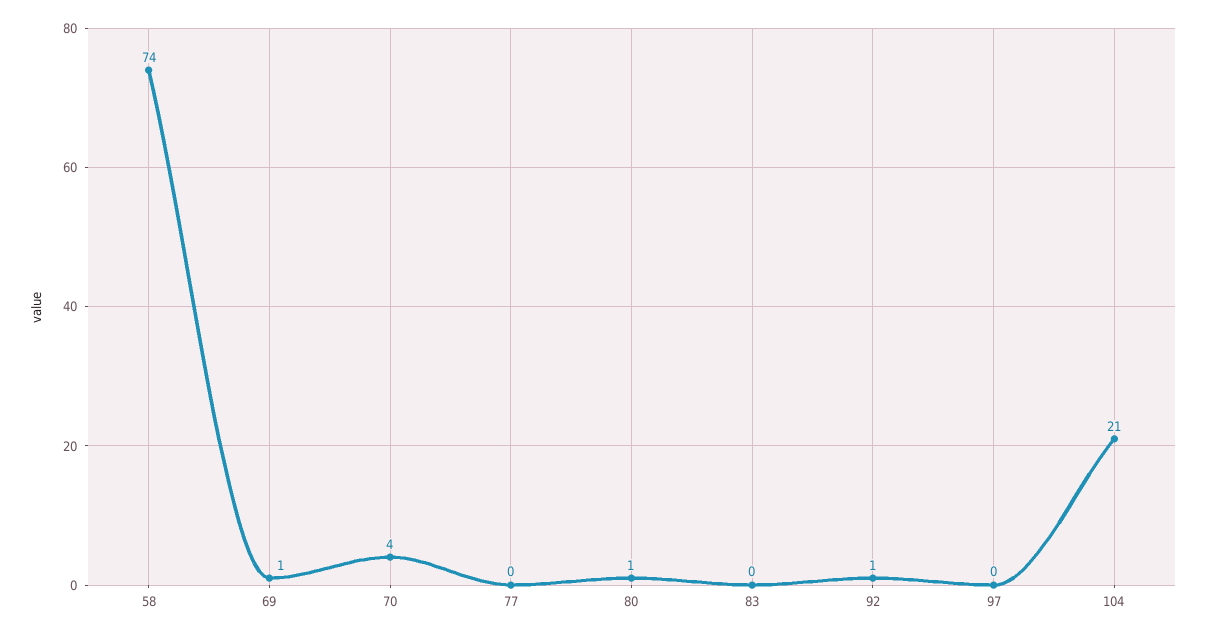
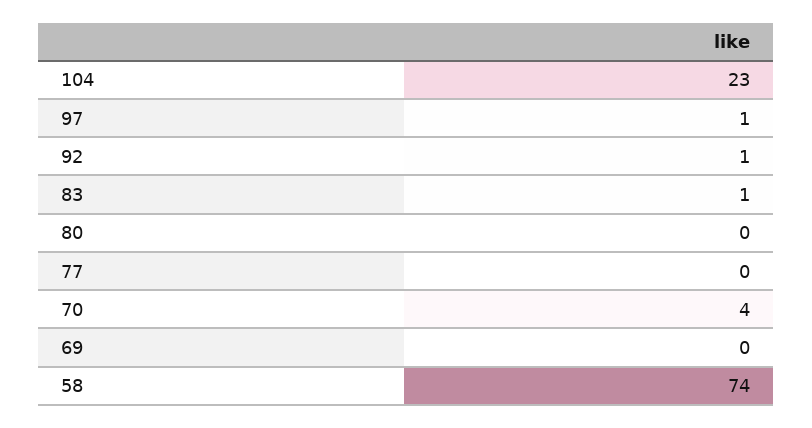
69: 1 -> 0
80: 1 -> 0
83: 0 -> 1
97: 0 -> 1
104: 21 -> 23

